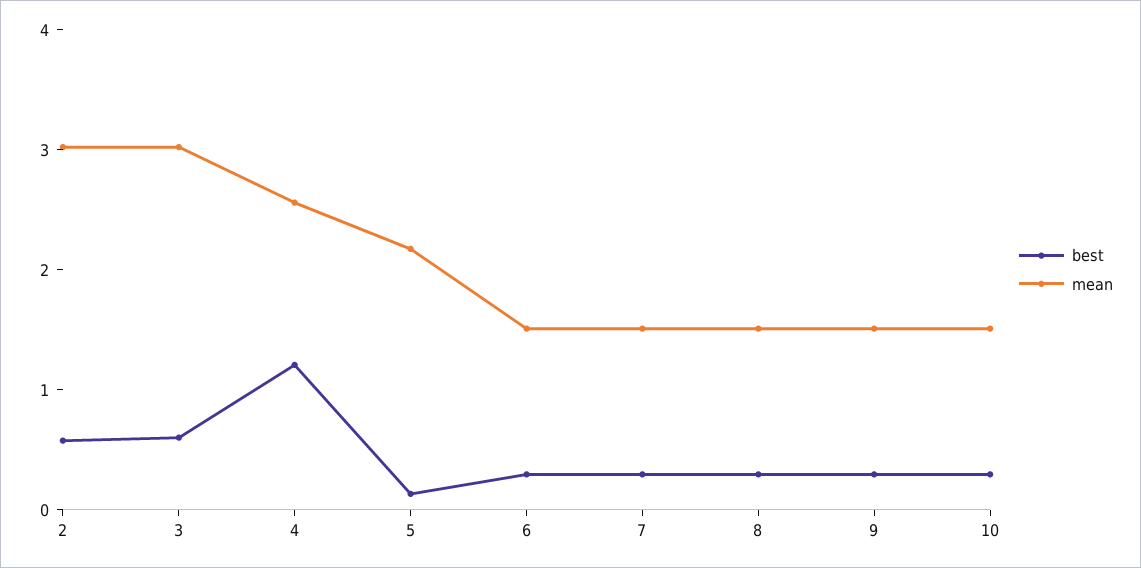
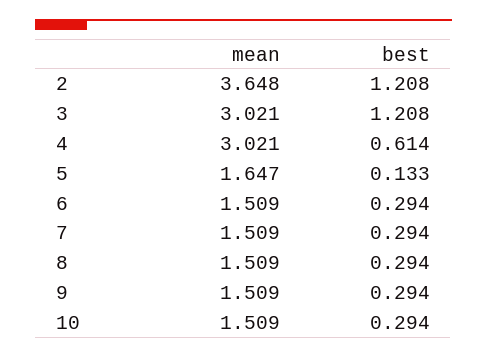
best, 2: 0.6 -> 1.208
mean, 2: 3 -> 3.648
best, 3: 0.6 -> 1.208
best, 4: 1.2 -> 0.614
mean, 4: 2.6 -> 3.021
mean, 5: 2.2 -> 1.647

